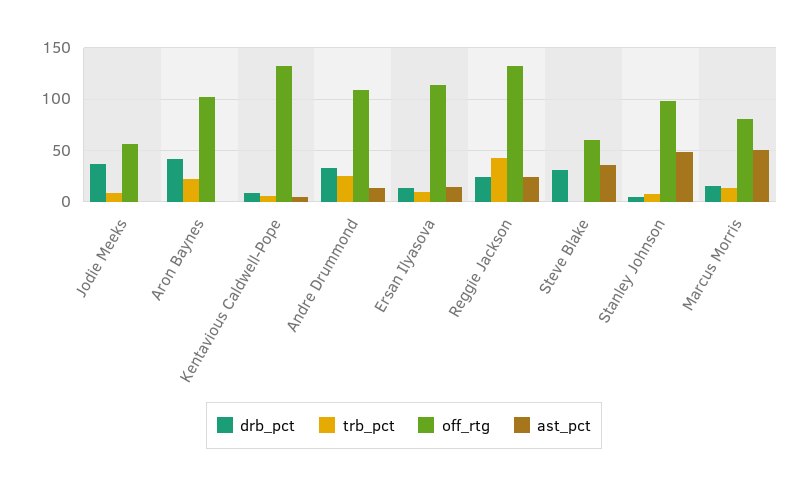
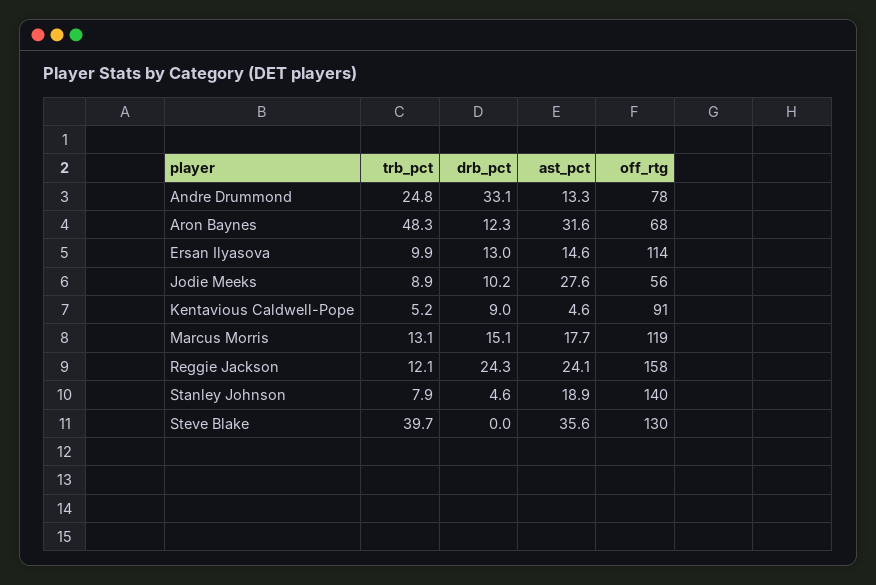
drb_pct, Jodie Meeks: 40 -> 10.2
ast_pct, Jodie Meeks: 0 -> 27.6
drb_pct, Aron Baynes: 40 -> 12.3
trb_pct, Aron Baynes: 20 -> 48.3
off_rtg, Aron Baynes: 100 -> 68
ast_pct, Aron Baynes: 0 -> 31.6
off_rtg, Kentavious Caldwell-Pope: 130 -> 91
off_rtg, Andre Drummond: 110 -> 78
trb_pct, Reggie Jackson: 40 -> 12.1
off_rtg, Reggie Jackson: 130 -> 158
drb_pct, Steve Blake: 30 -> 0
trb_pct, Steve Blake: 0 -> 39.7
off_rtg, Steve Blake: 60 -> 130
off_rtg, Stanley Johnson: 100 -> 140
ast_pct, Stanley Johnson: 50 -> 18.9
off_rtg, Marcus Morris: 80 -> 119
ast_pct, Marcus Morris: 50 -> 17.7

